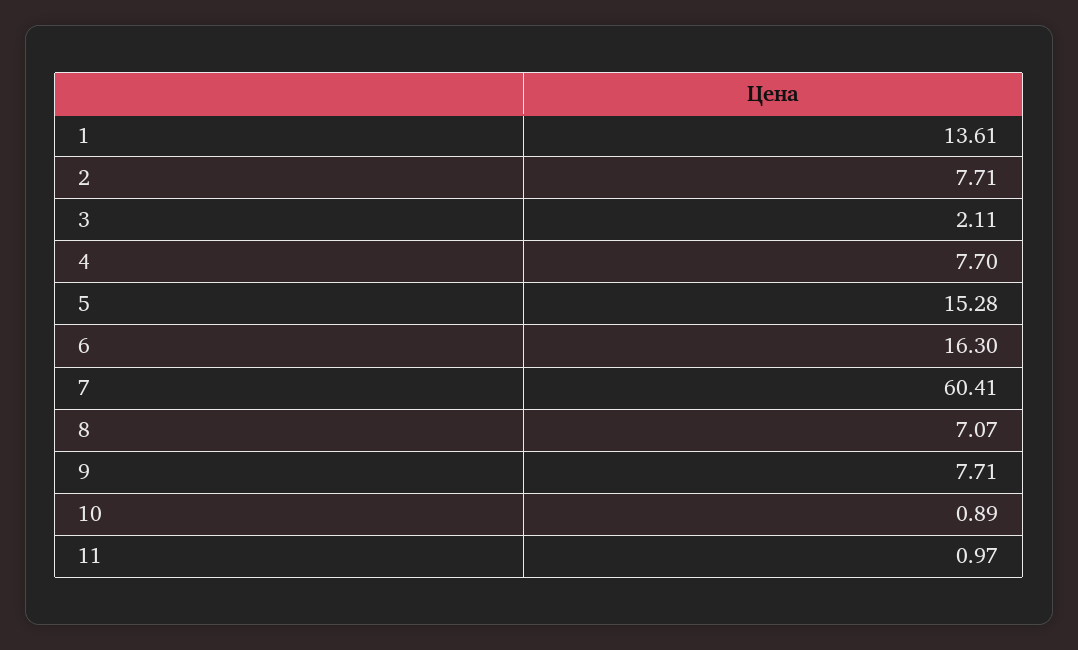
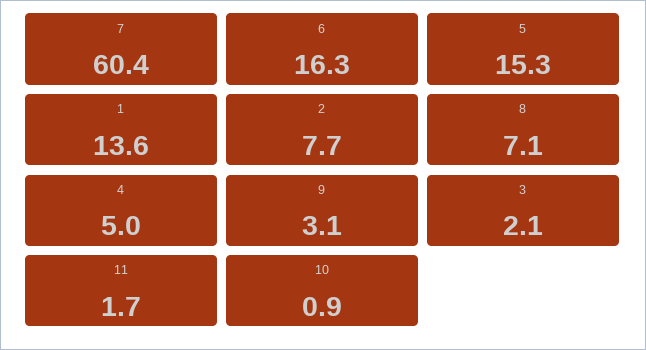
4: 7.7 -> 5
9: 7.71 -> 3.1
11: 0.97 -> 1.7

